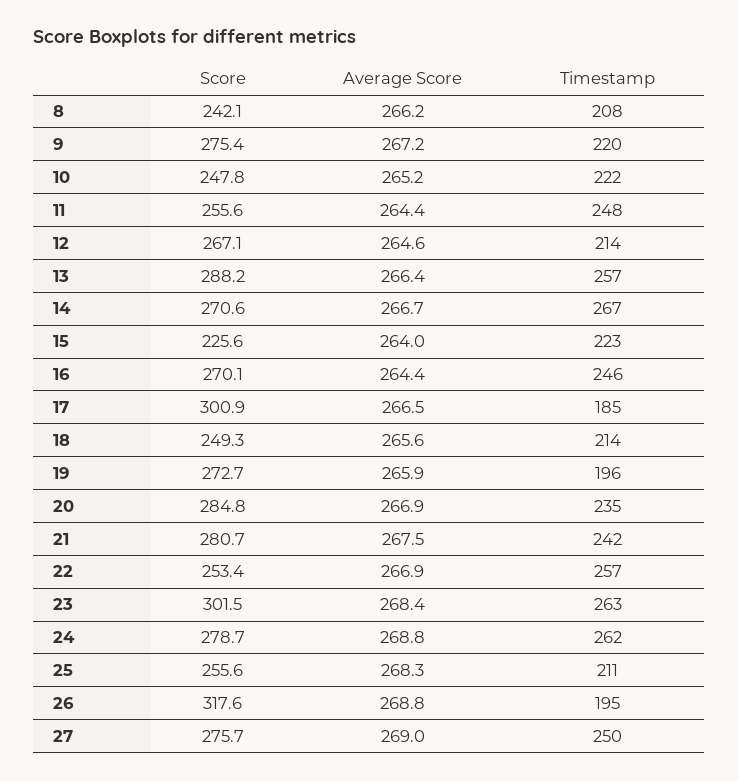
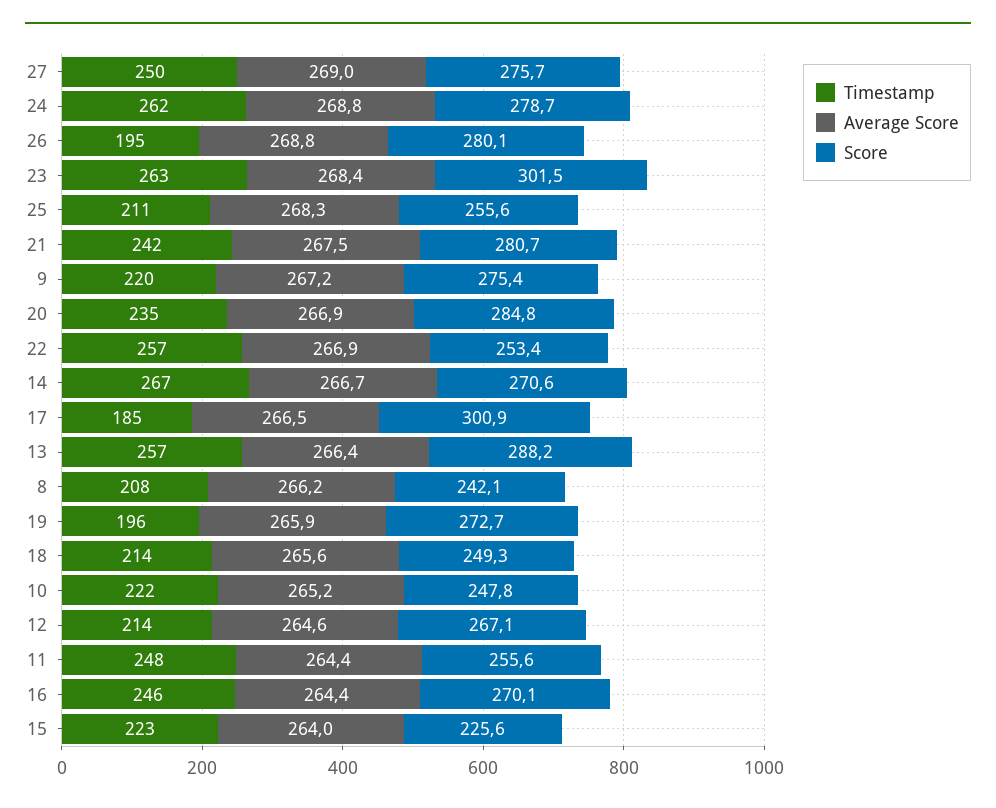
Score, 26: 317.6 -> 280.1

